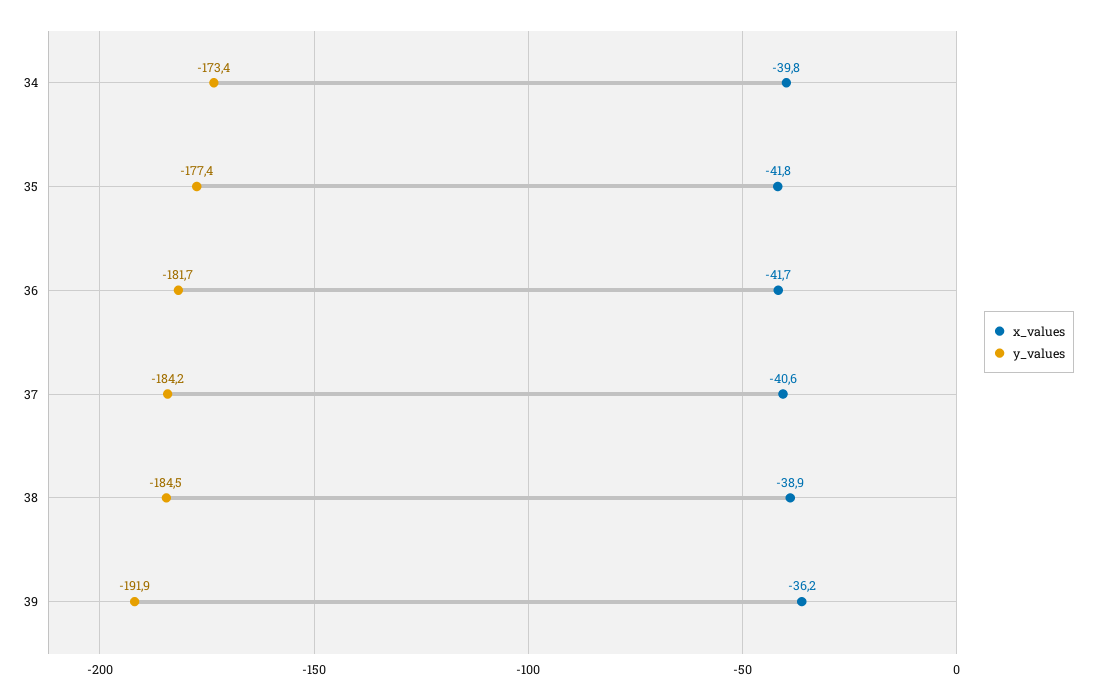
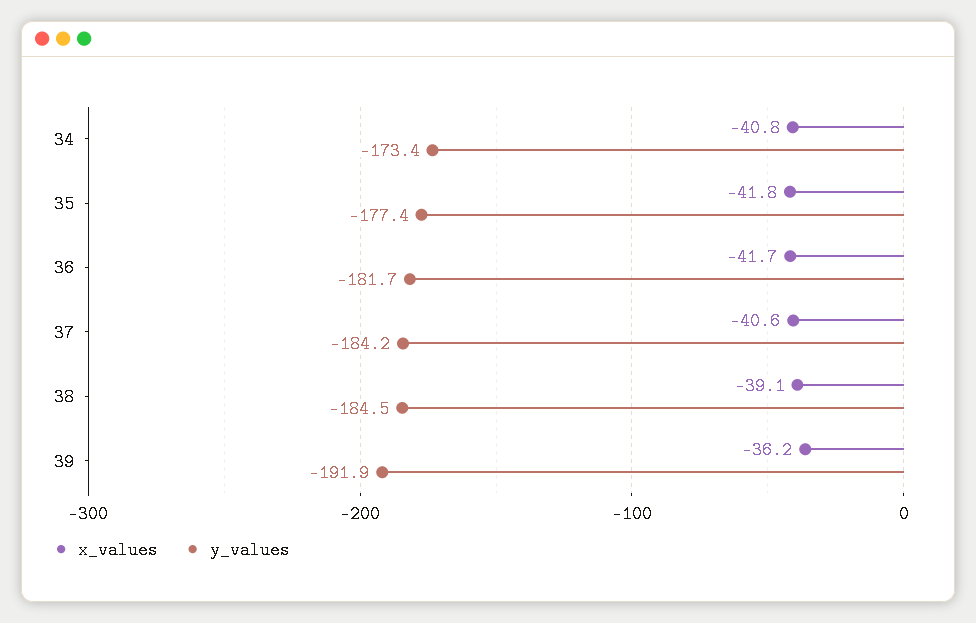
x_values, 34: -39.8 -> -40.8
x_values, 38: -38.9 -> -39.1

